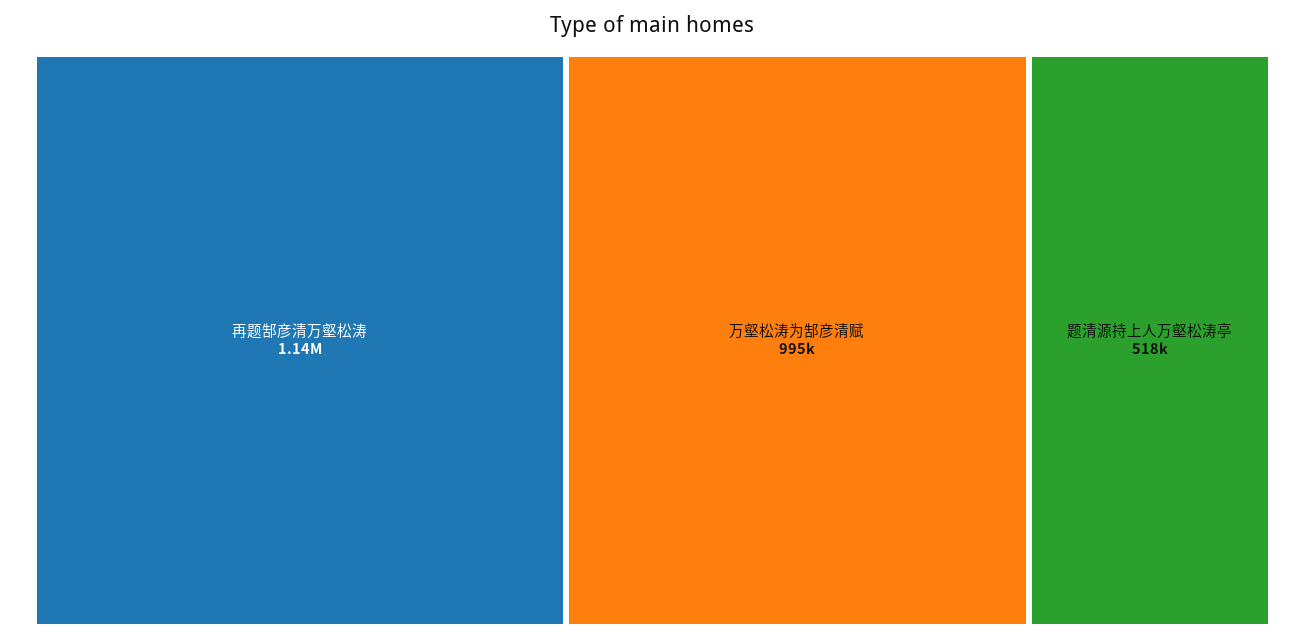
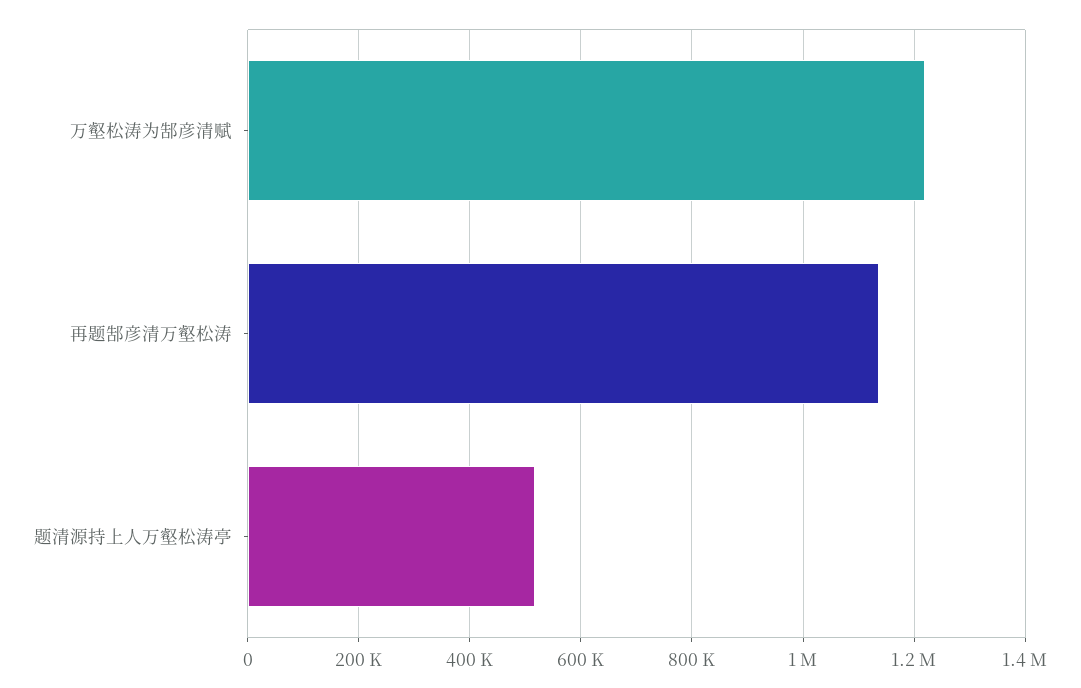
万壑松涛为郜彦清赋: 995000 -> 1220000

